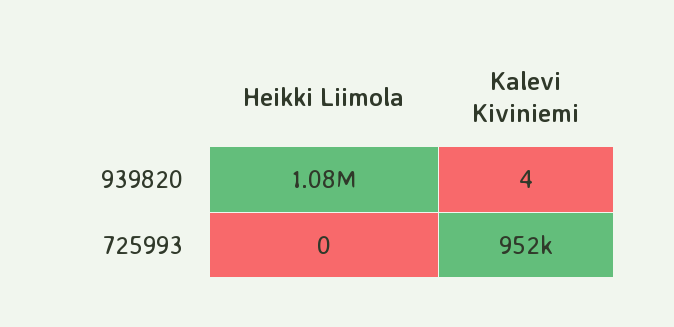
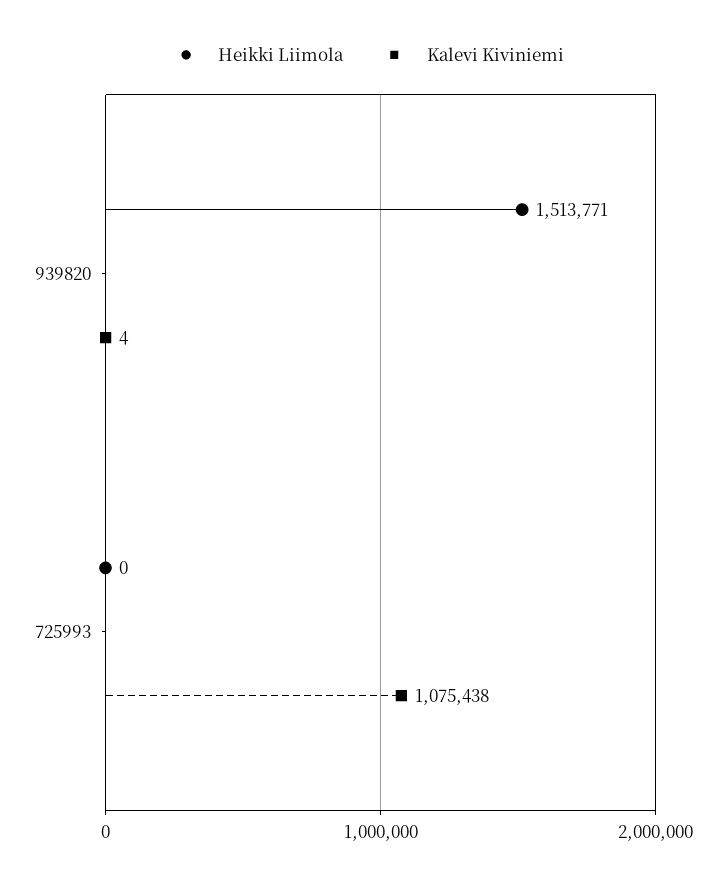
Heikki Liimola, 939820: 1080000 -> 1513771
Kalevi Kiviniemi, 725993: 952000 -> 1075438

